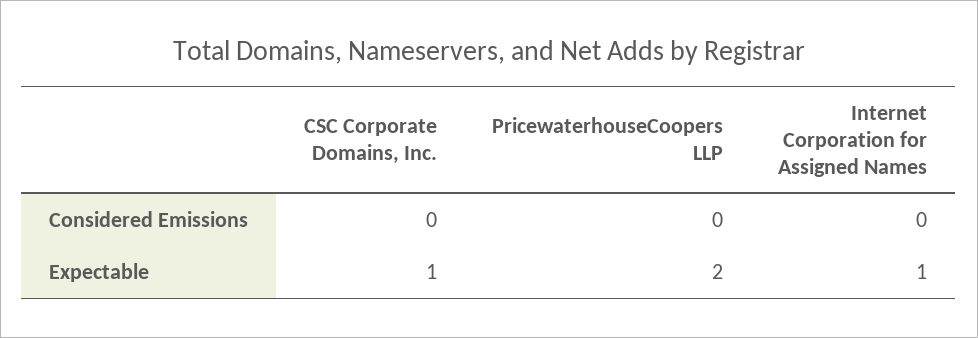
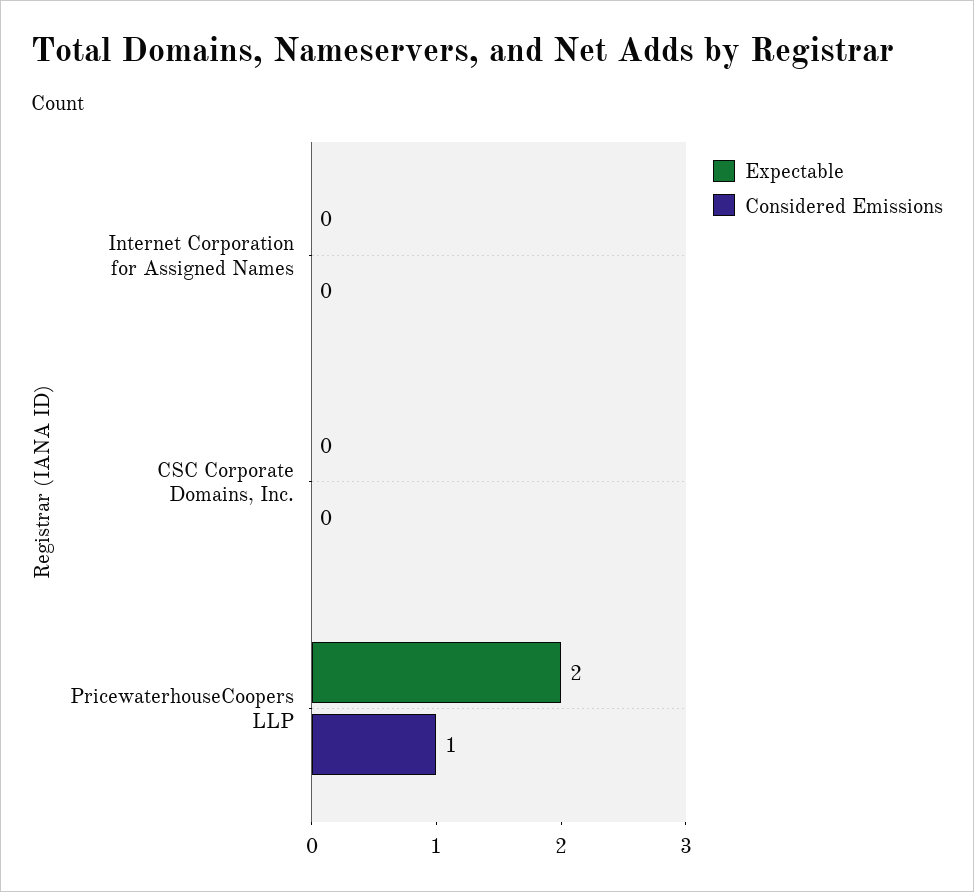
Considered Emissions, PricewaterhouseCoopers LLP: 0 -> 1
Expectable, CSC Corporate Domains, Inc.: 1 -> 0
Expectable, Internet Corporation for Assigned Names: 1 -> 0

